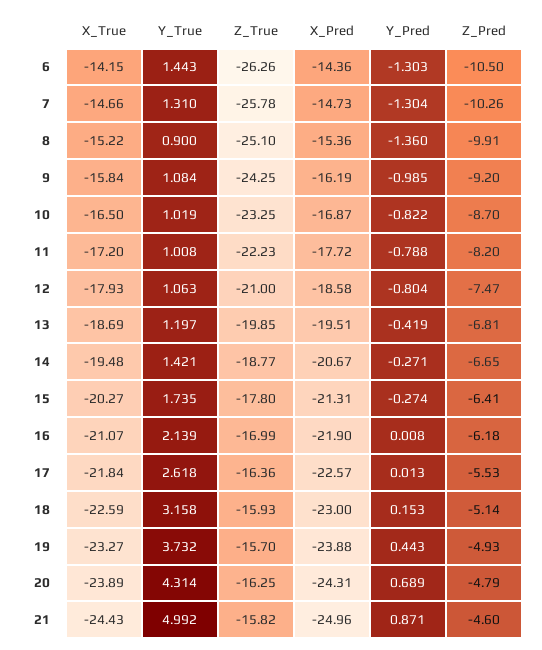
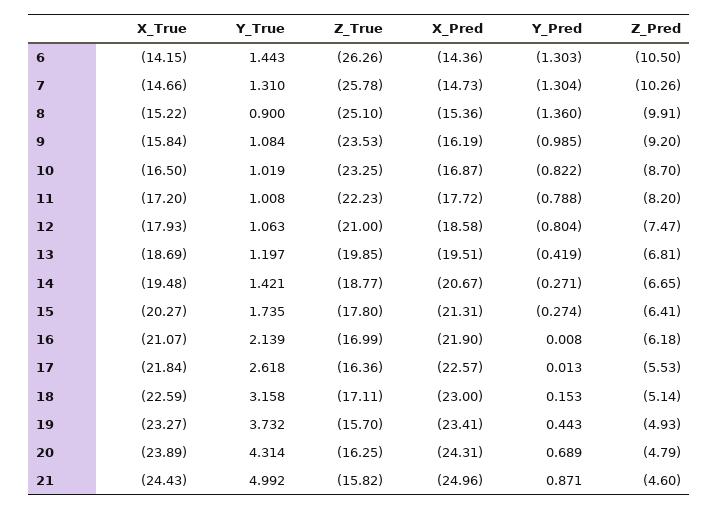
Z_True, 9: -24.25 -> -23.53
Z_True, 18: -15.93 -> -17.11
X_Pred, 19: -23.88 -> -23.41

